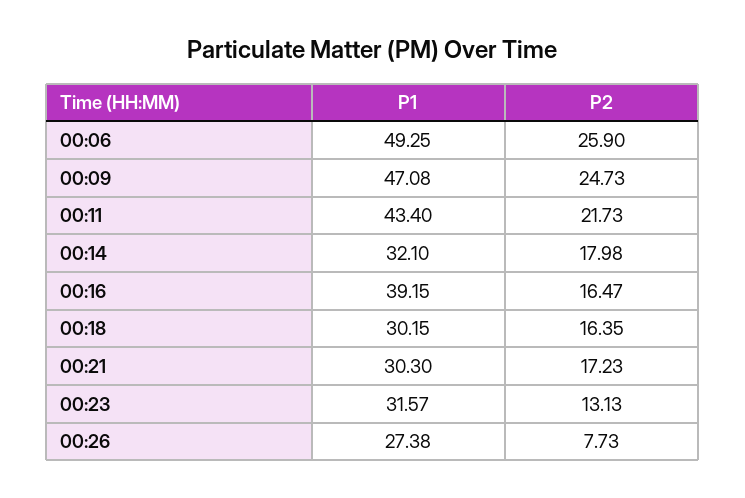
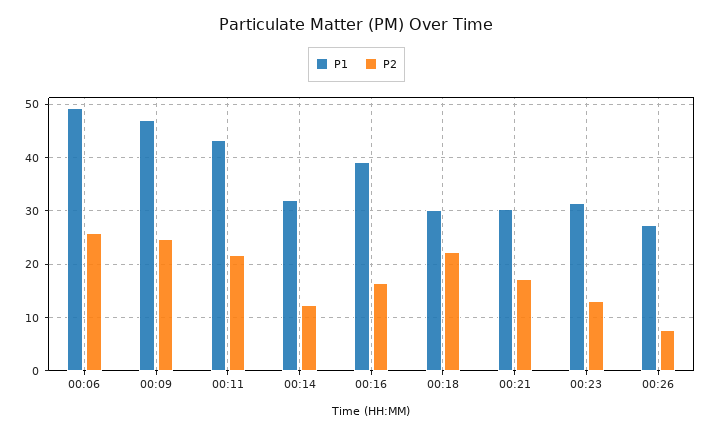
P2, 00:14: 17.98 -> 12
P2, 00:18: 16.35 -> 22

